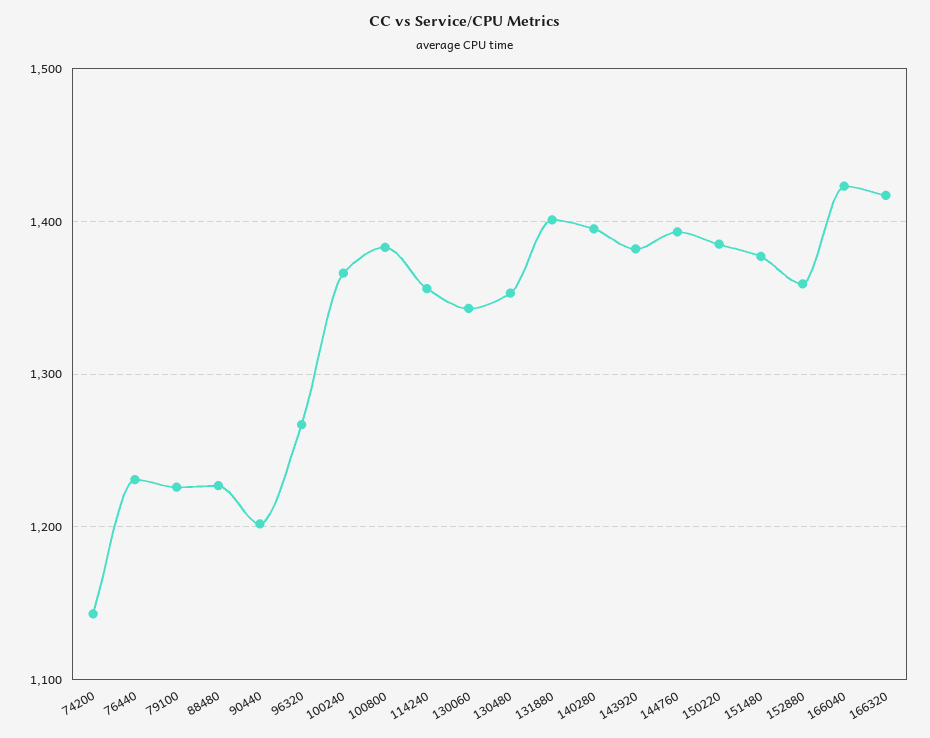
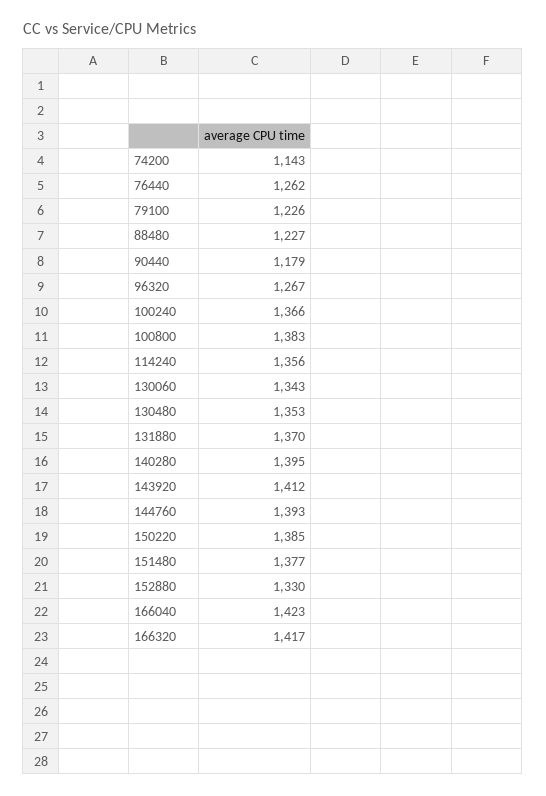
76440: 1230 -> 1262
90440: 1200 -> 1179
131880: 1400 -> 1370
143920: 1380 -> 1412
152880: 1360 -> 1330

